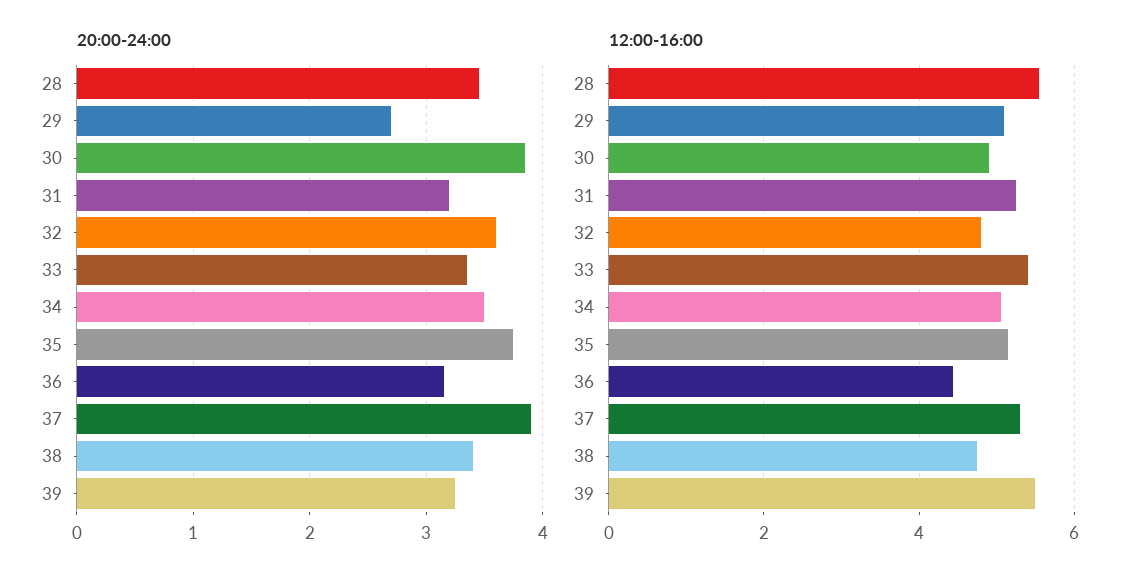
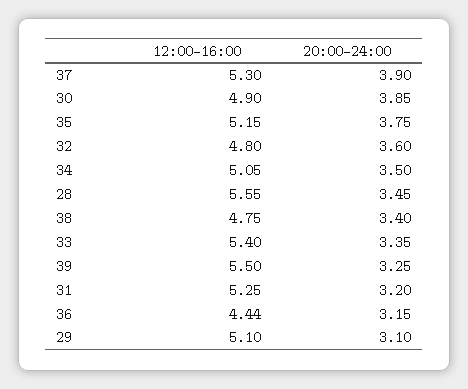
20:00-24:00, 29: 2.7 -> 3.1

